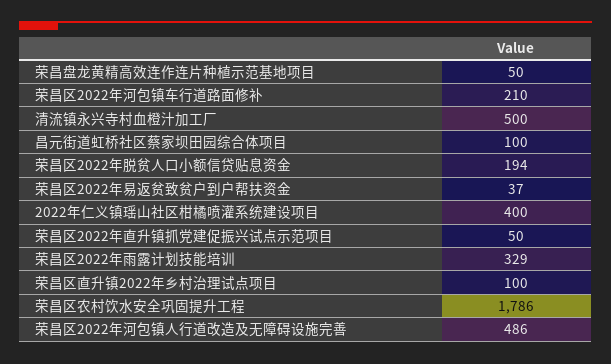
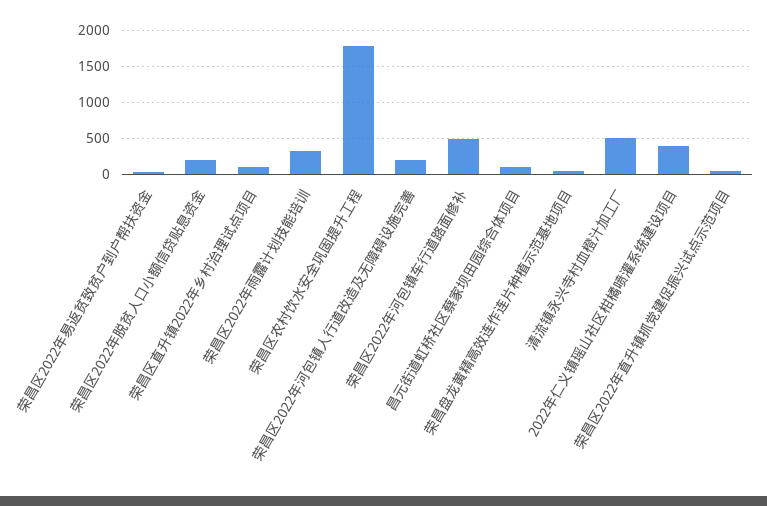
荣昌区2022年河包镇车行道路面修补: 210 -> 500
荣昌区2022年河包镇人行道改造及无障碍设施完善: 486 -> 200

